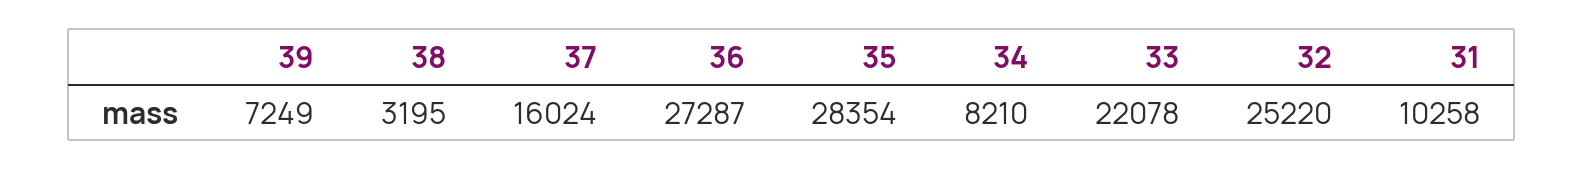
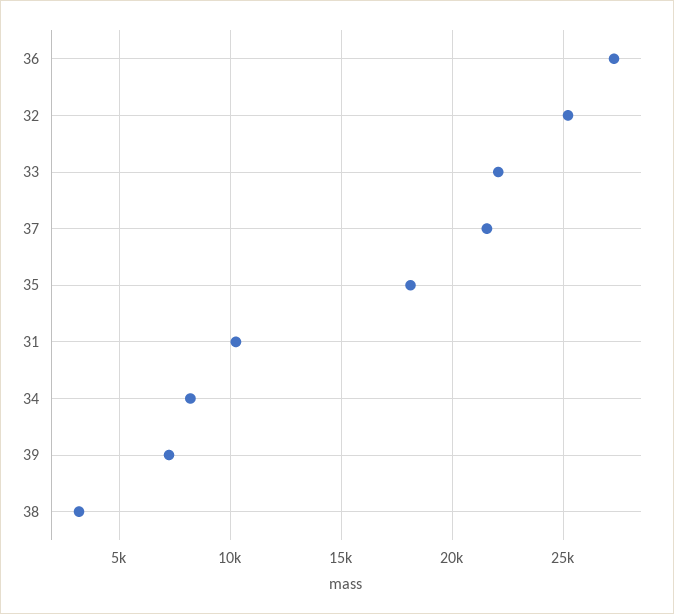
37: 16024 -> 21500
35: 28354 -> 18000

